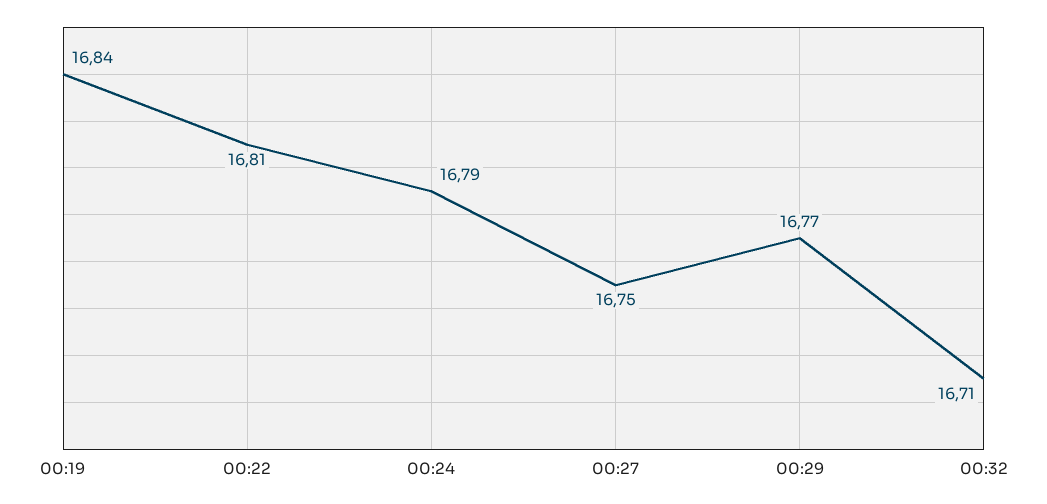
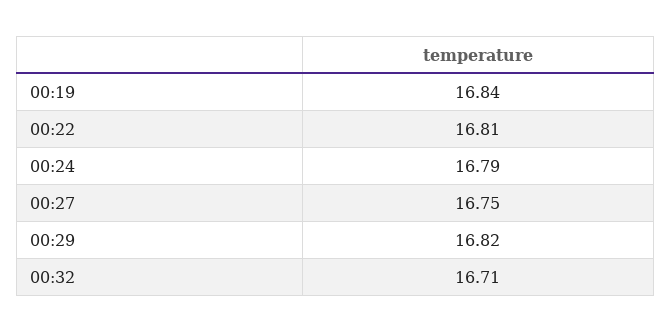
00:29: 16.77 -> 16.82

